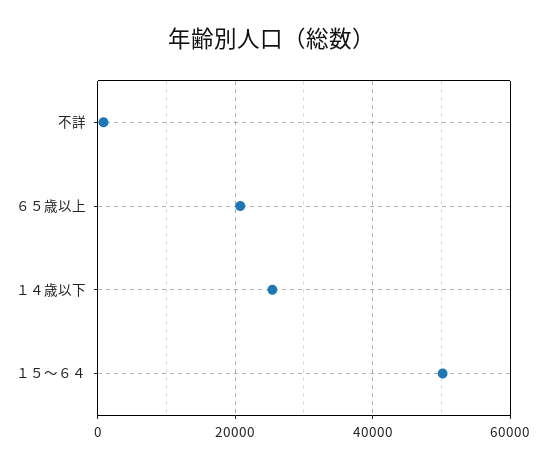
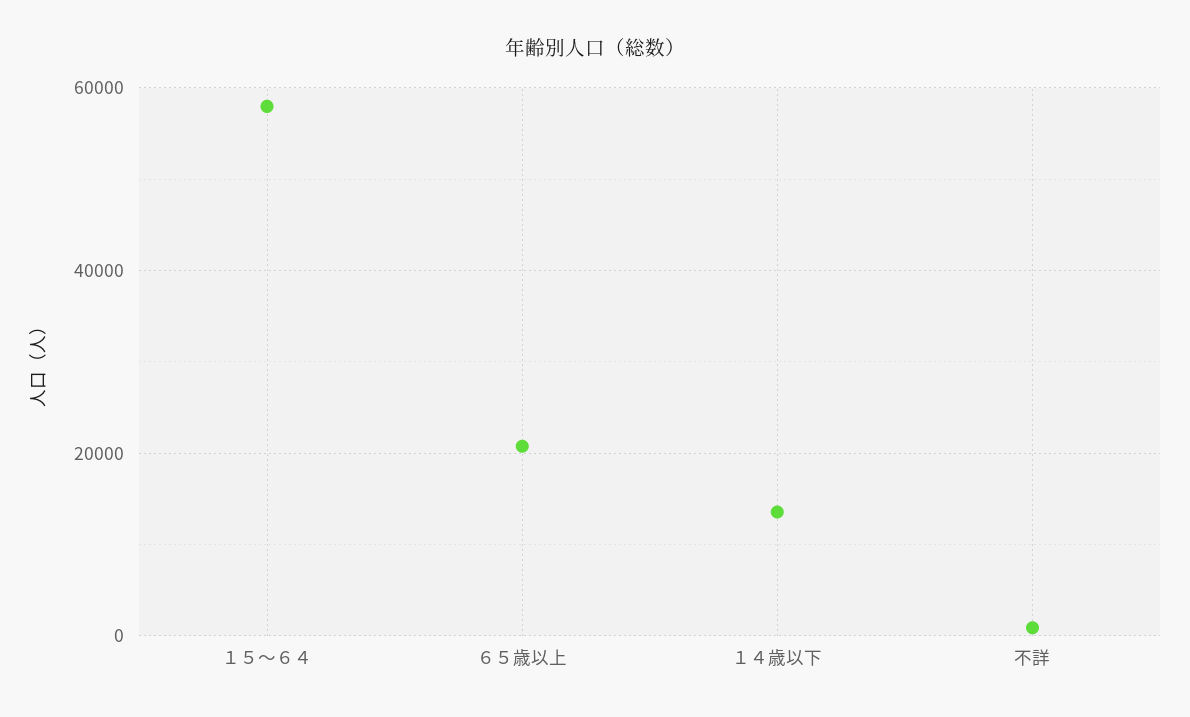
１４歳以下: 26000 -> 14000
１５～６４: 50000 -> 58000

